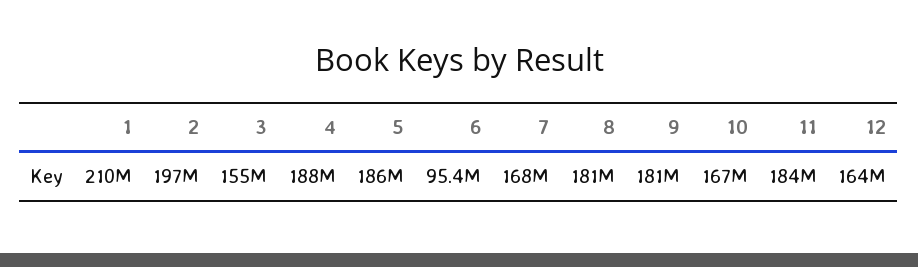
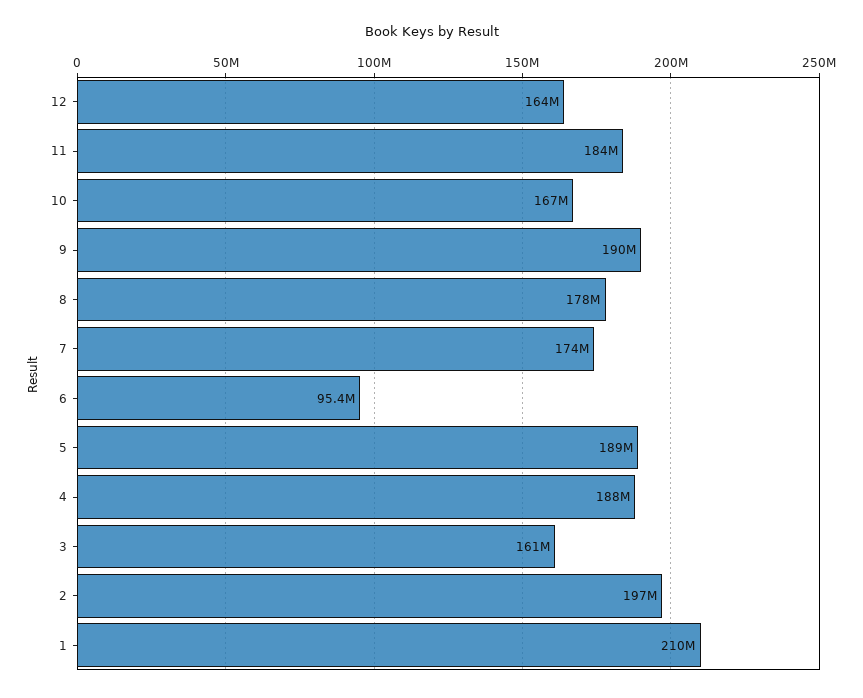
3: 155000000 -> 161000000
5: 186000000 -> 189000000
7: 168000000 -> 174000000
8: 181000000 -> 178000000
9: 181000000 -> 190000000

